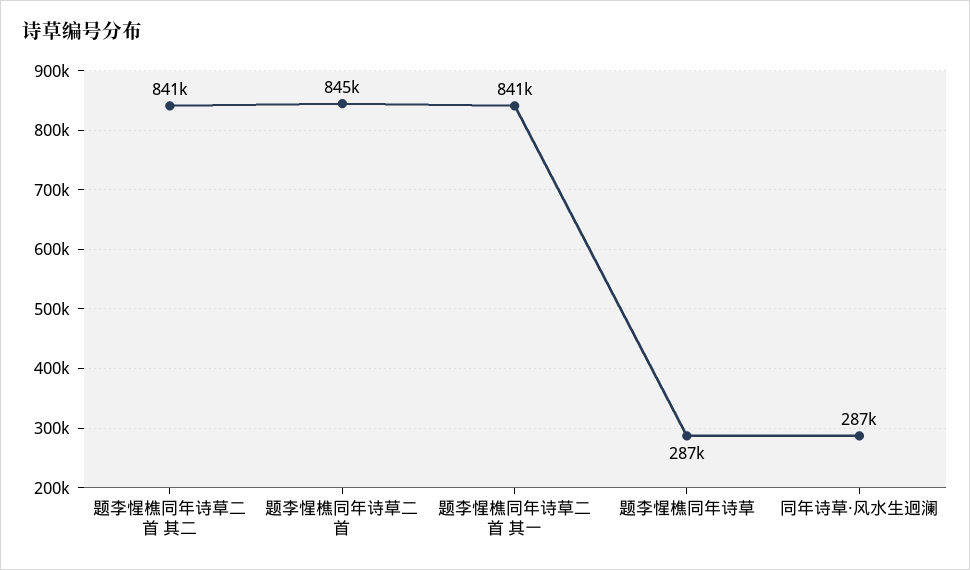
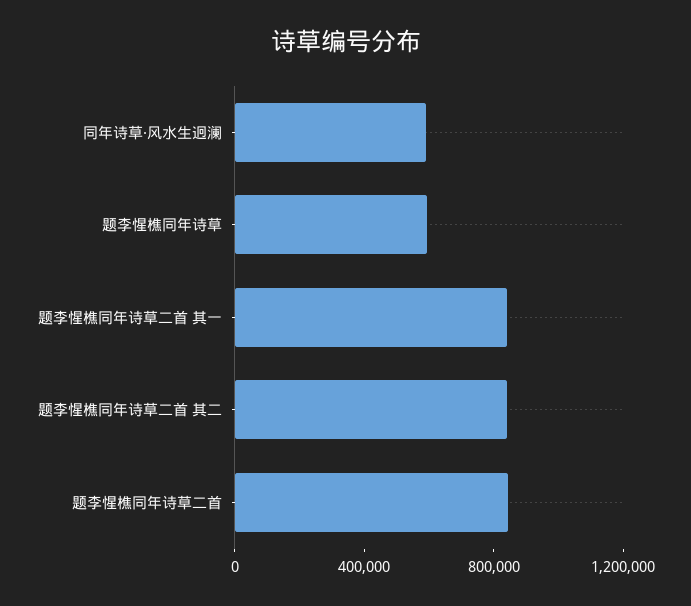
题李惺樵同年诗草: 287000 -> 600000
同年诗草·风水生迥澜: 287000 -> 600000

